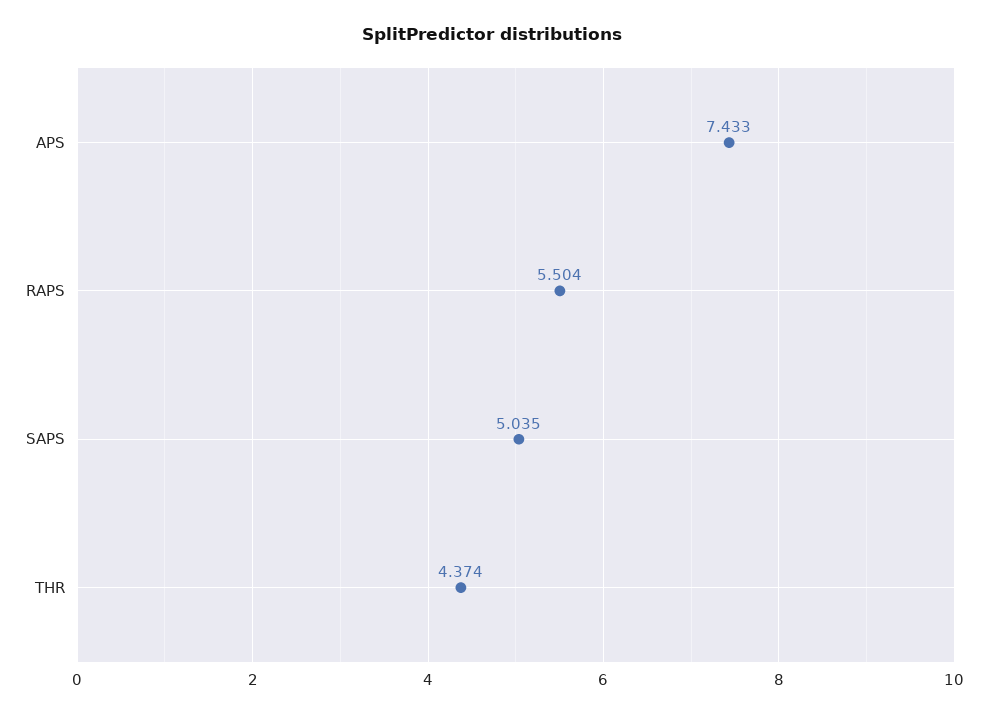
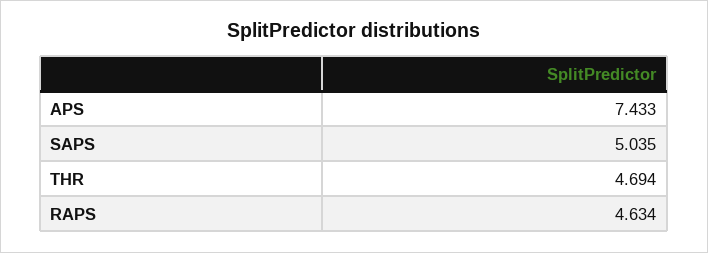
RAPS: 5.504 -> 4.634
THR: 4.374 -> 4.694

